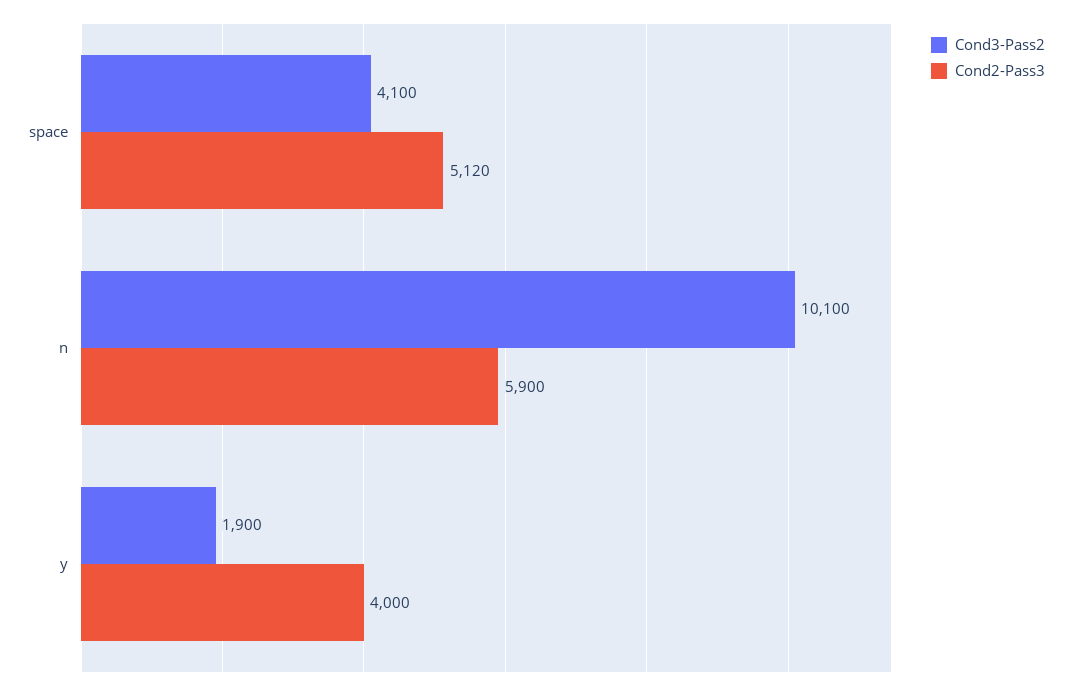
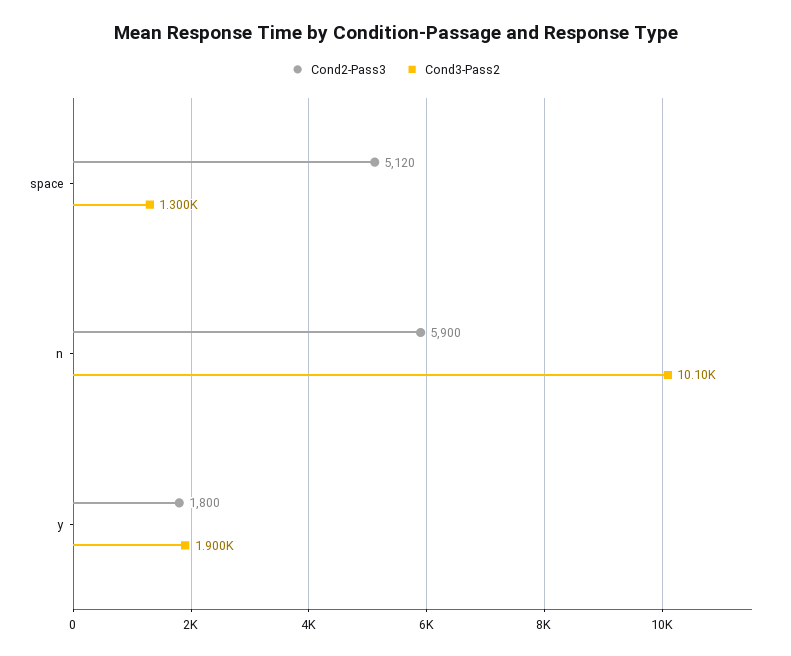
Cond3-Pass2, space: 4100 -> 1300
Cond2-Pass3, y: 4000 -> 1800

